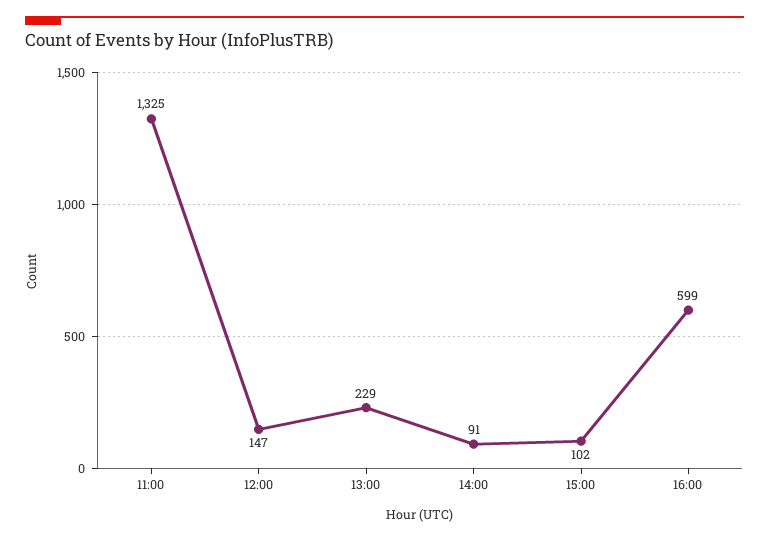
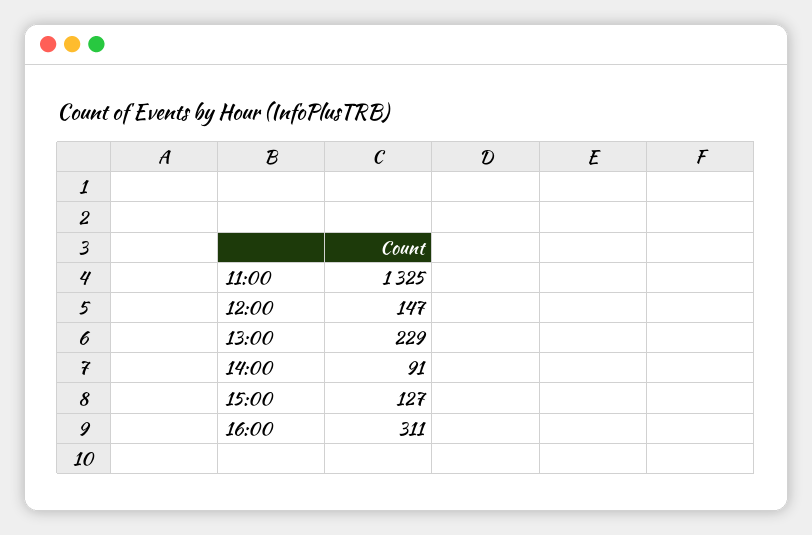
15:00: 102 -> 127
16:00: 599 -> 311

